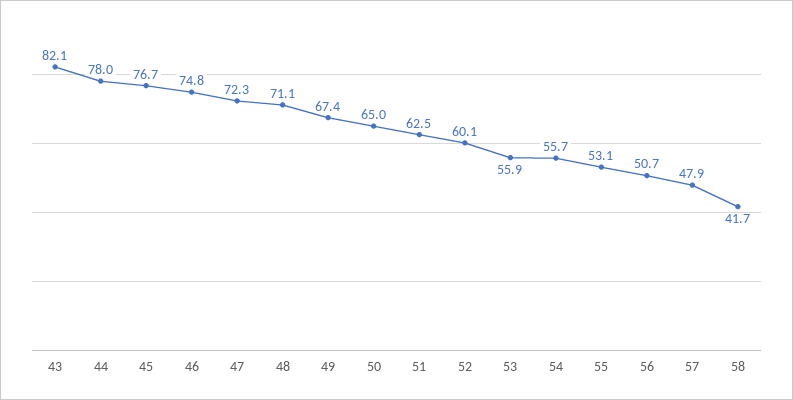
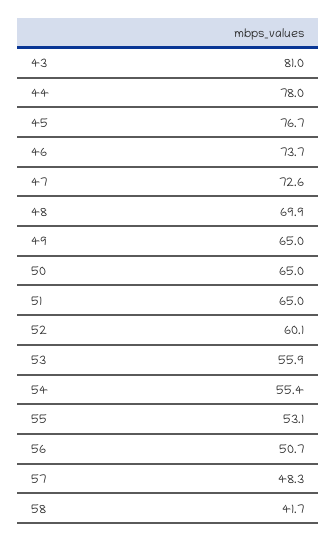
43: 82.1 -> 81
46: 74.8 -> 73.7
47: 72.3 -> 72.6
48: 71.1 -> 69.9
49: 67.4 -> 65
51: 62.5 -> 65
54: 55.7 -> 55.4
57: 47.9 -> 48.3

